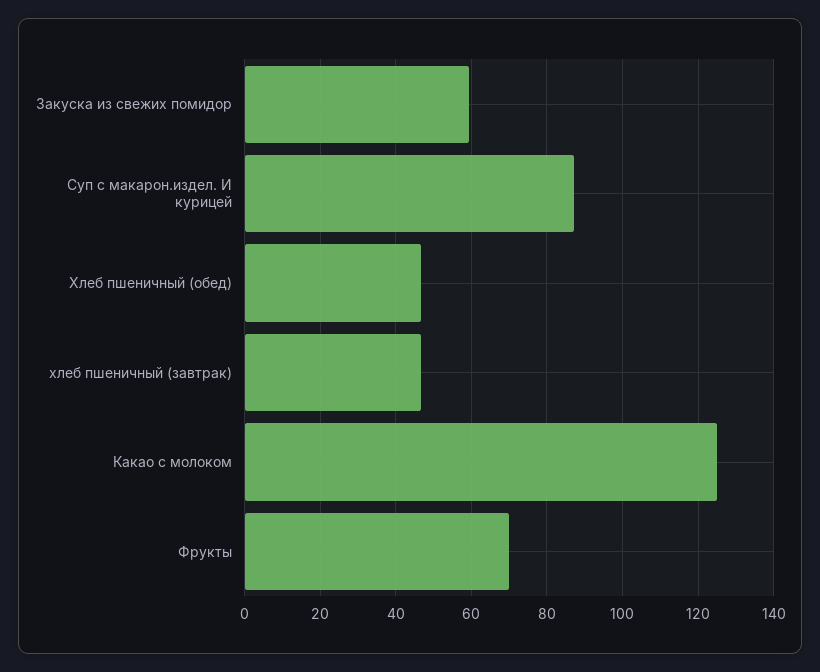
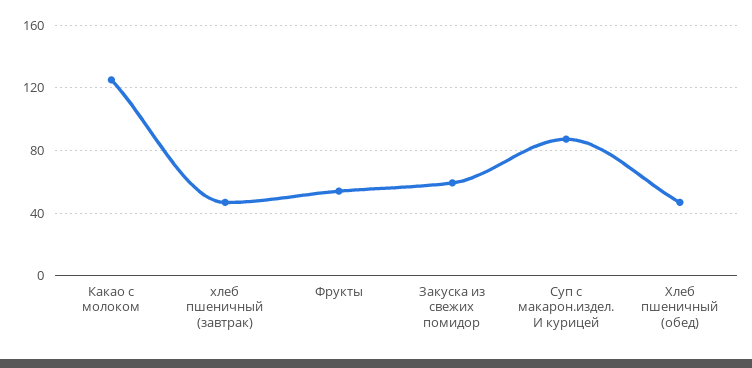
Фрукты: 70 -> 55

